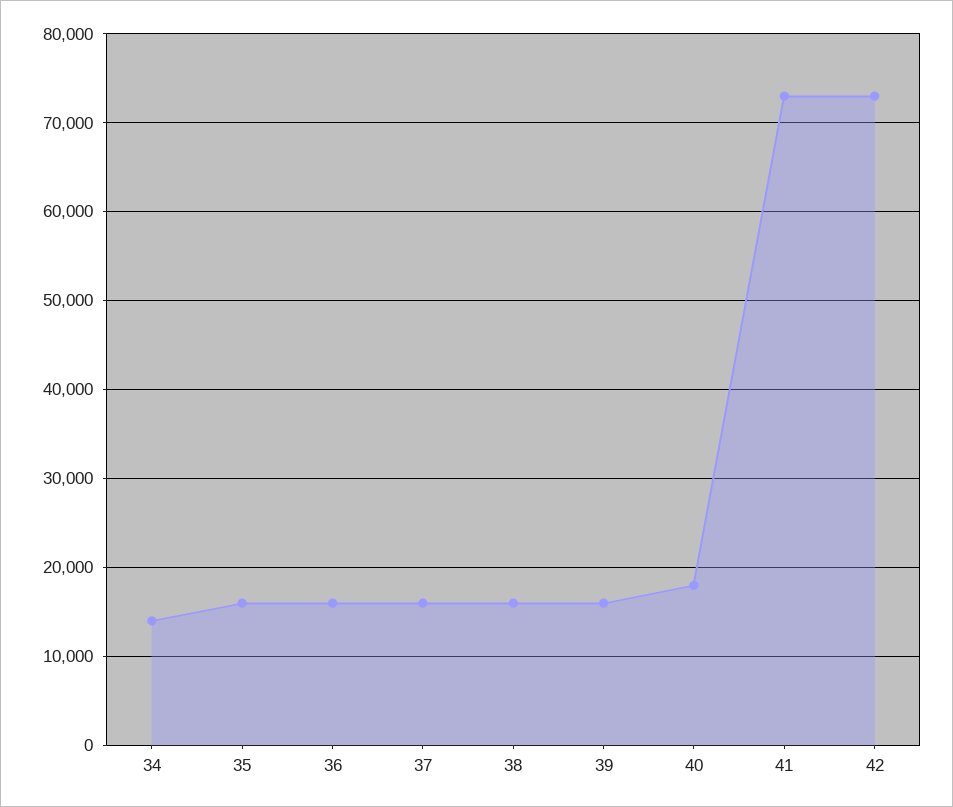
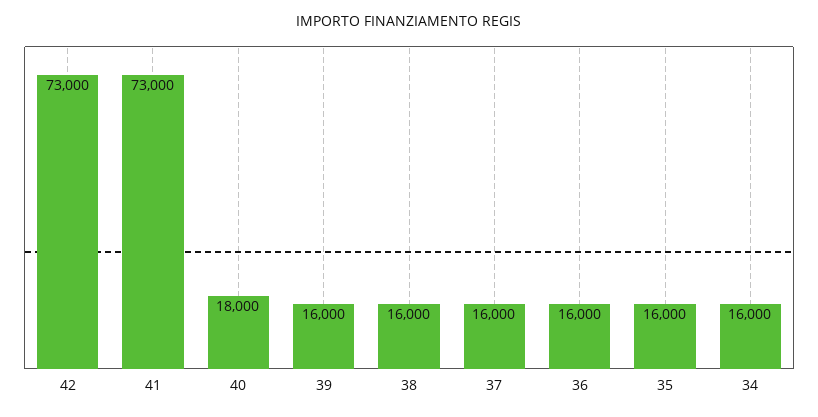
34: 14000 -> 16000

